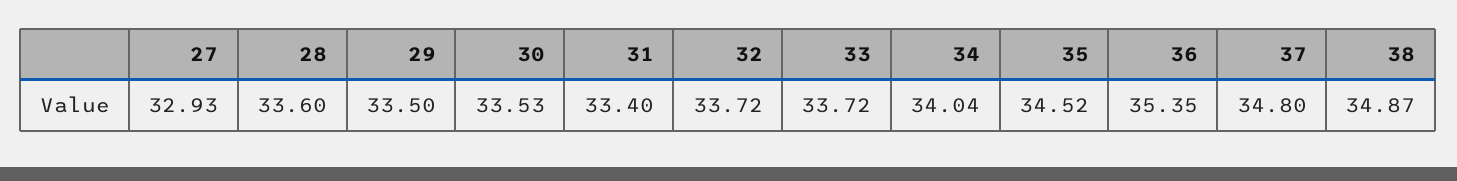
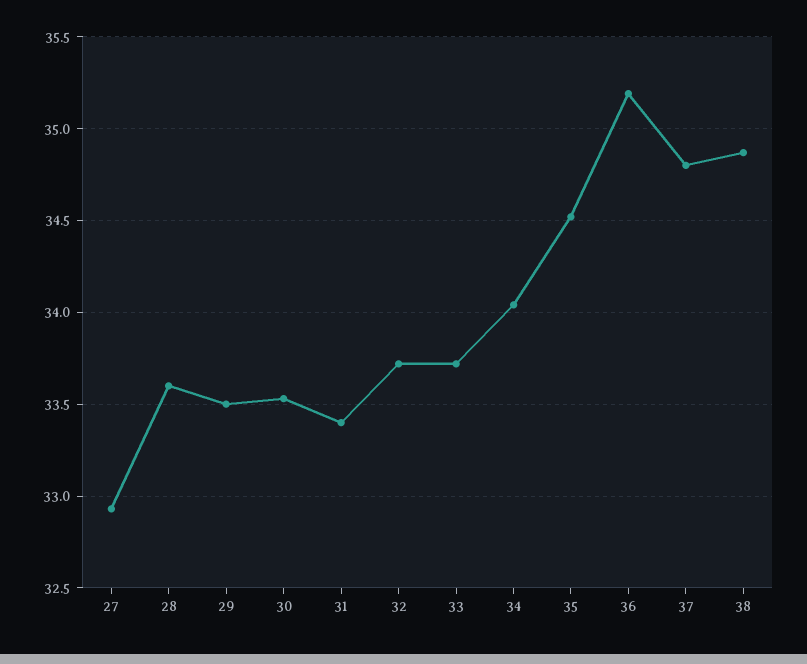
36: 35.35 -> 35.2

